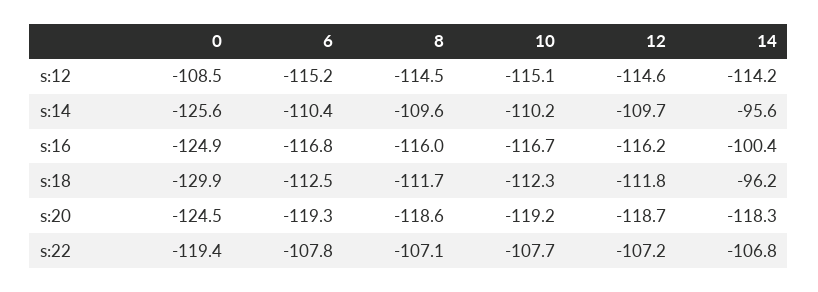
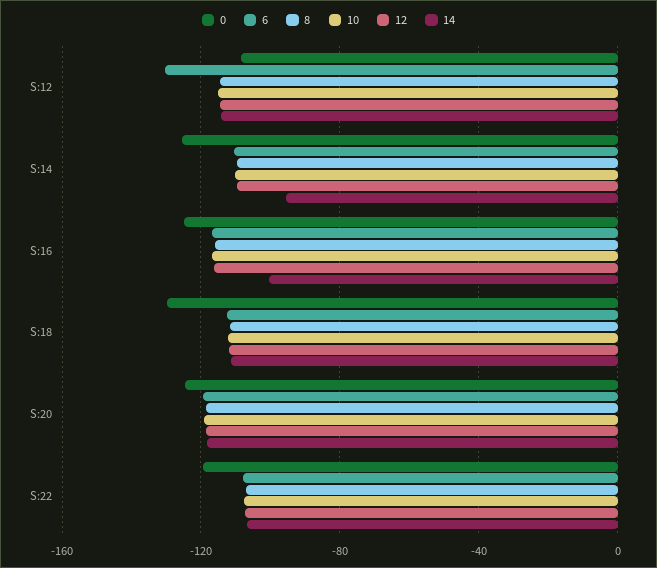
6, s:12: -115.2 -> -130
14, s:18: -96.2 -> -110

